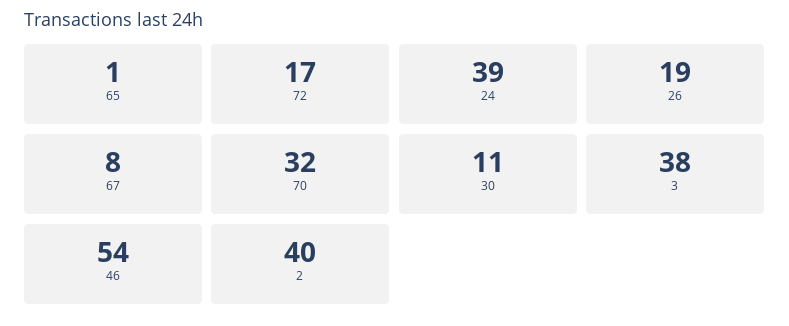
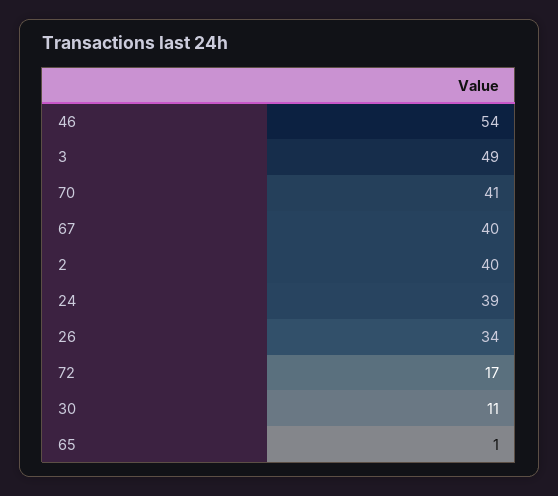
26: 19 -> 34
67: 8 -> 40
70: 32 -> 41
3: 38 -> 49

